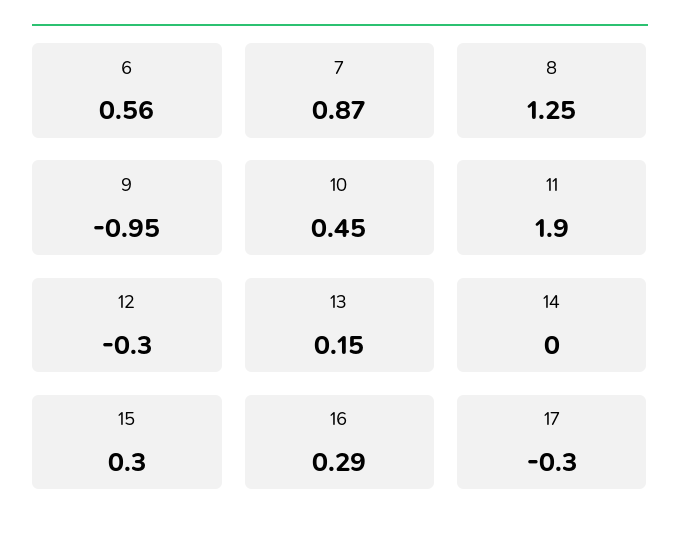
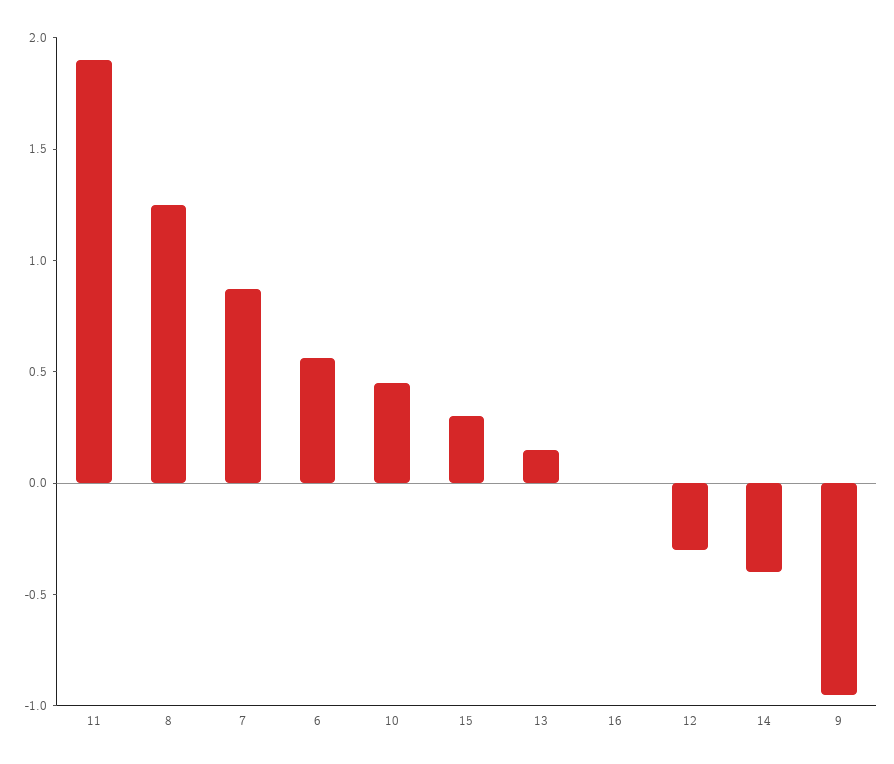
14: 0 -> -0.4
16: 0.29 -> 0
17: -0.3 -> none

